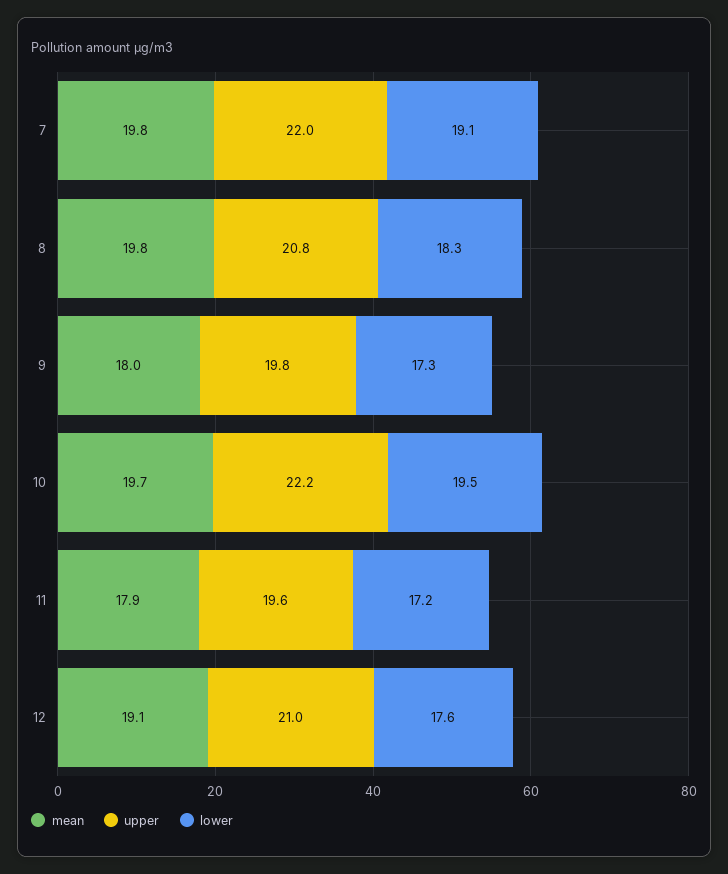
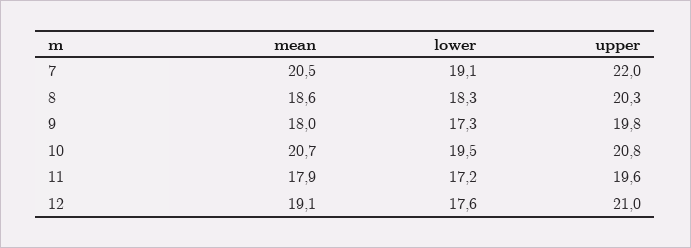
mean, 7: 19.8 -> 20.5
mean, 8: 19.8 -> 18.6
upper, 8: 20.8 -> 20.3
mean, 10: 19.7 -> 20.7
upper, 10: 22.2 -> 20.8

